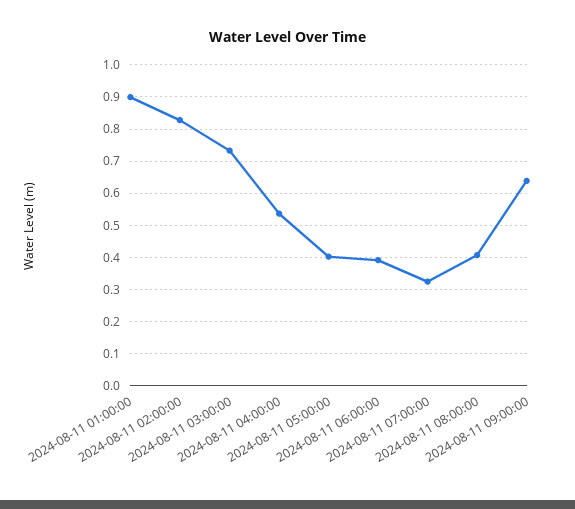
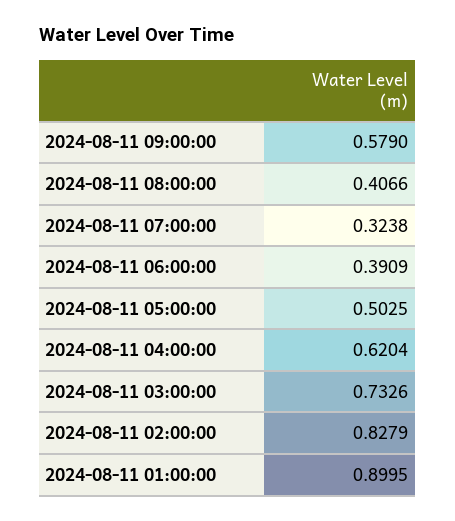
2024-08-11 04:00:00: 0.54 -> 0.6204
2024-08-11 05:00:00: 0.4 -> 0.5025
2024-08-11 09:00:00: 0.64 -> 0.579

